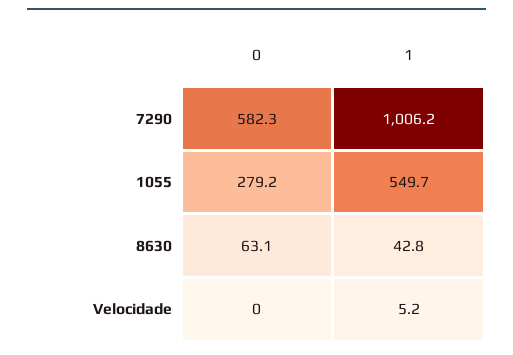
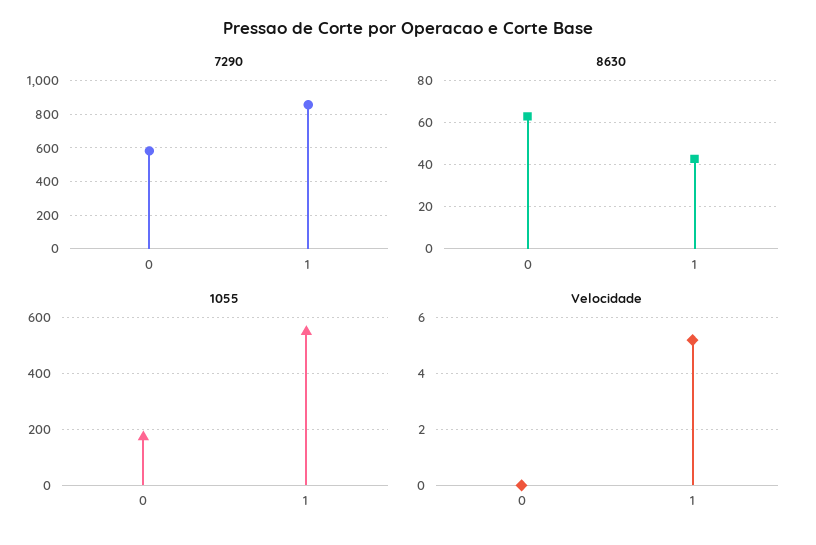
7290, 1: 1006.2 -> 850
1055, 0: 279.2 -> 175

